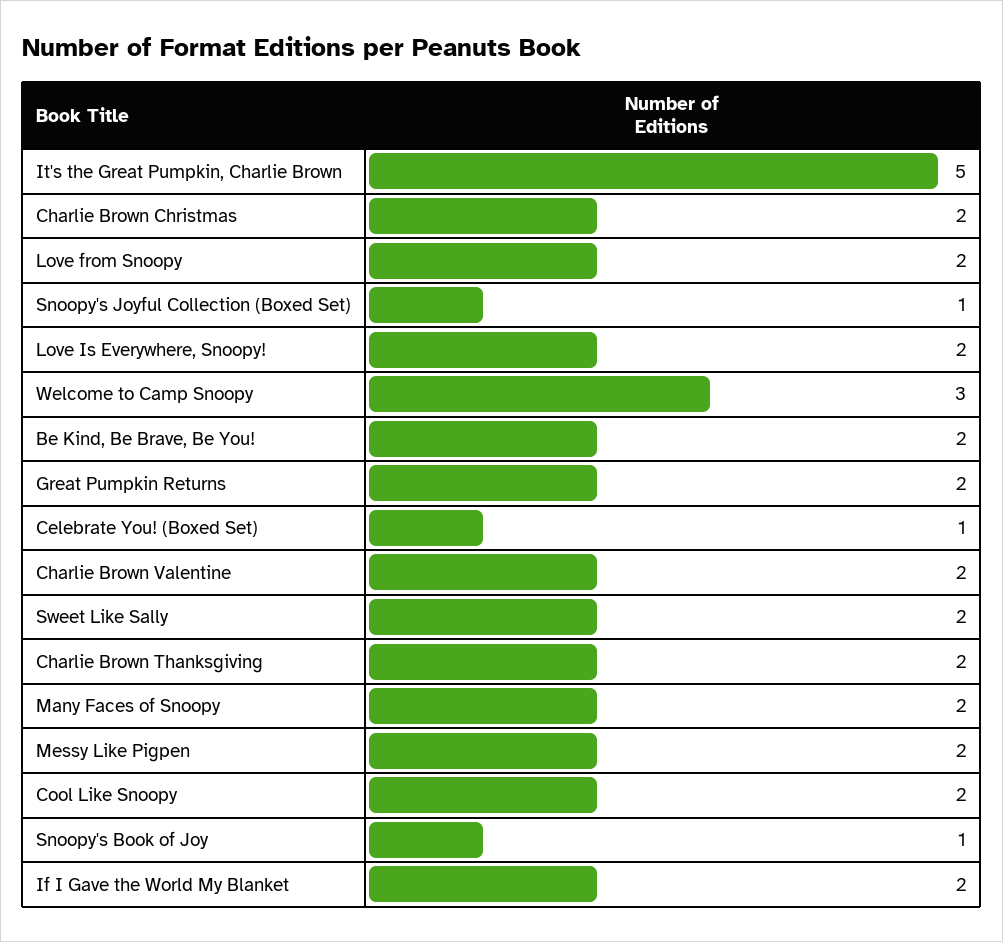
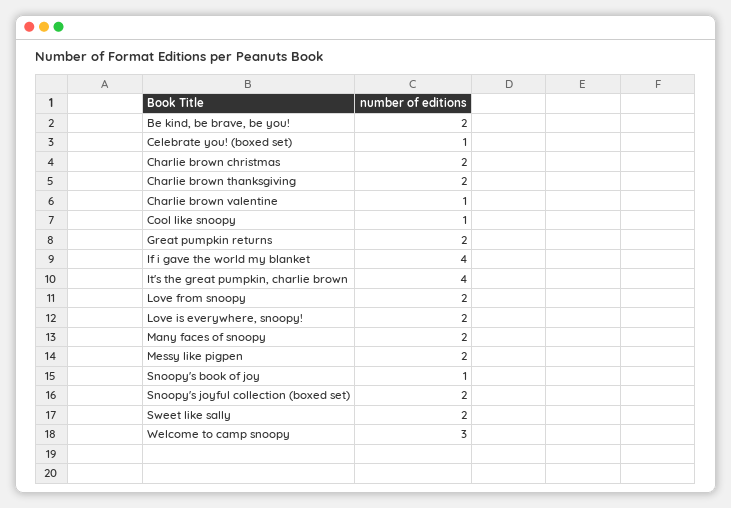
It's the Great Pumpkin, Charlie Brown: 5 -> 4
Snoopy's Joyful Collection (Boxed Set): 1 -> 2
Charlie Brown Valentine: 2 -> 1
Cool Like Snoopy: 2 -> 1
If I Gave the World My Blanket: 2 -> 4

